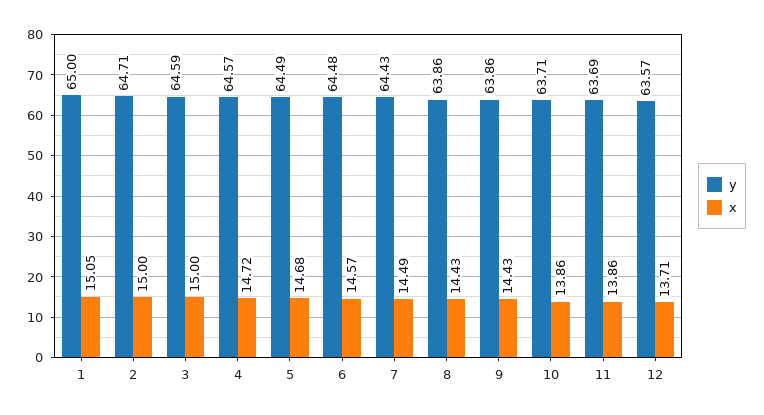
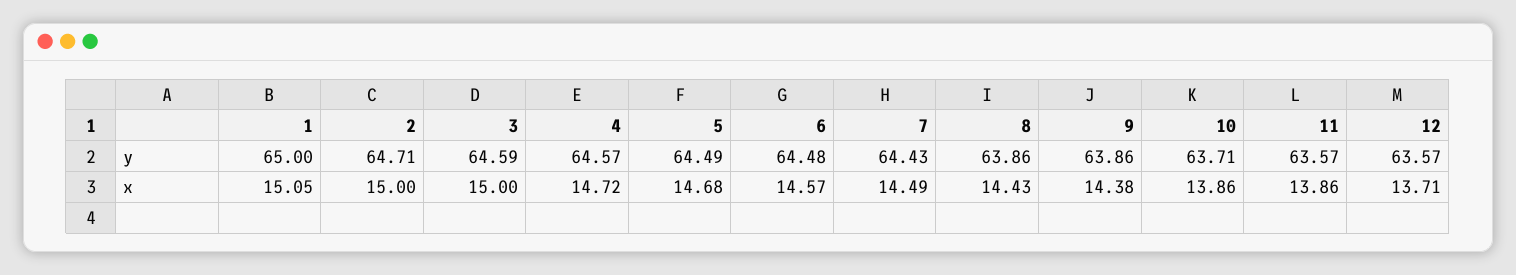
x, 9: 14.43 -> 14.38
y, 11: 63.69 -> 63.57

